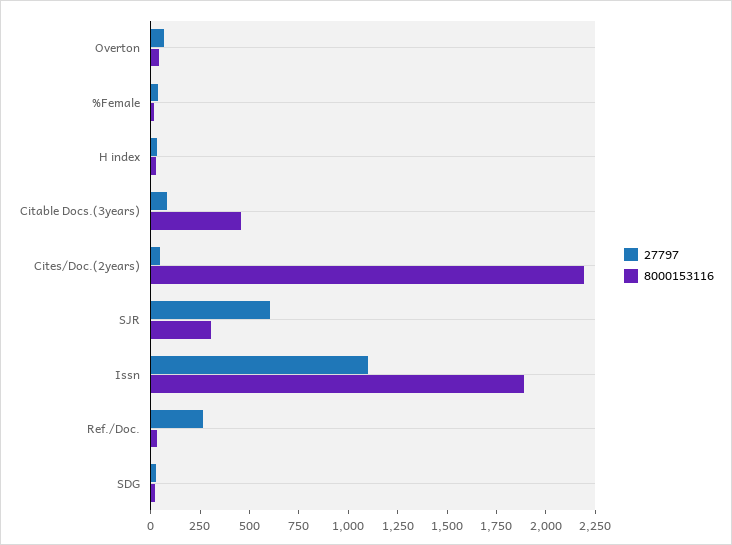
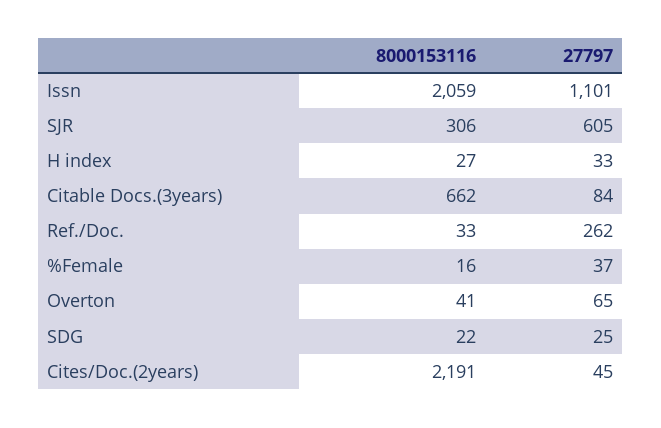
8000153116, Citable Docs.(3years): 450 -> 662
8000153116, Issn: 1900 -> 2059

